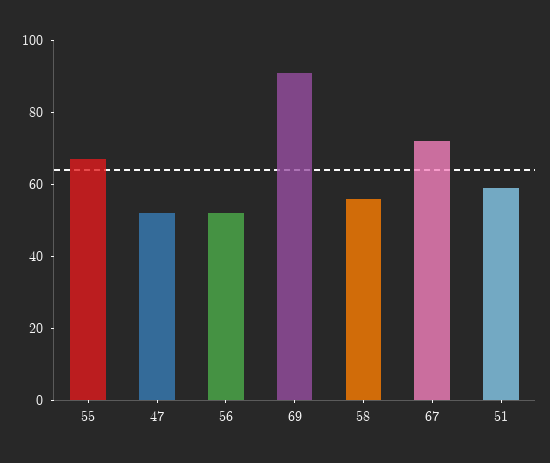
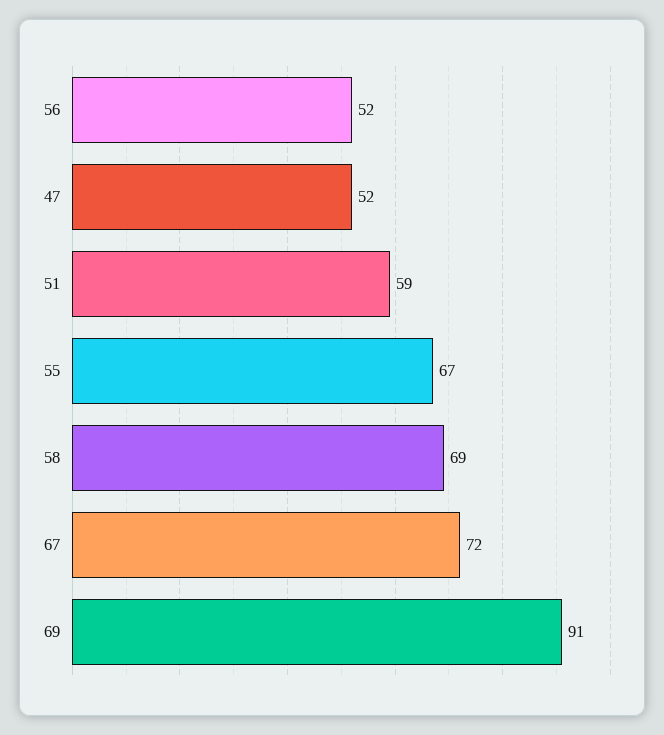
58: 55 -> 69

